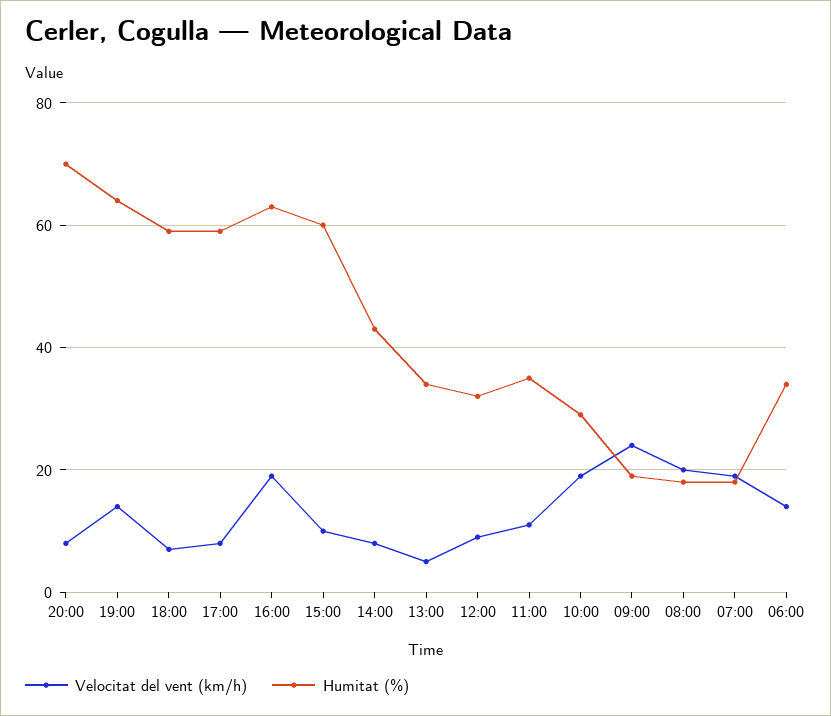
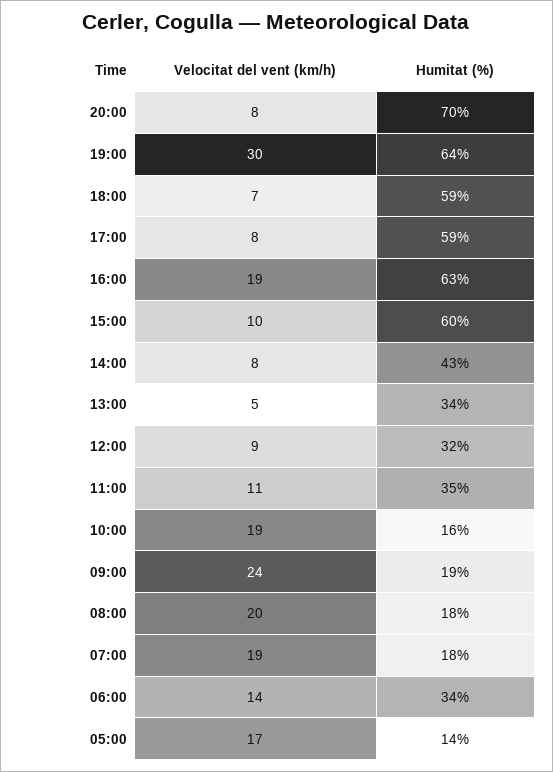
Velocitat del vent (km/h), 19:00: 15 -> 30
Humitat (%), 10:00: 30 -> 16
Velocitat del vent (km/h), 05:00: none -> 17
Humitat (%), 05:00: none -> 14

